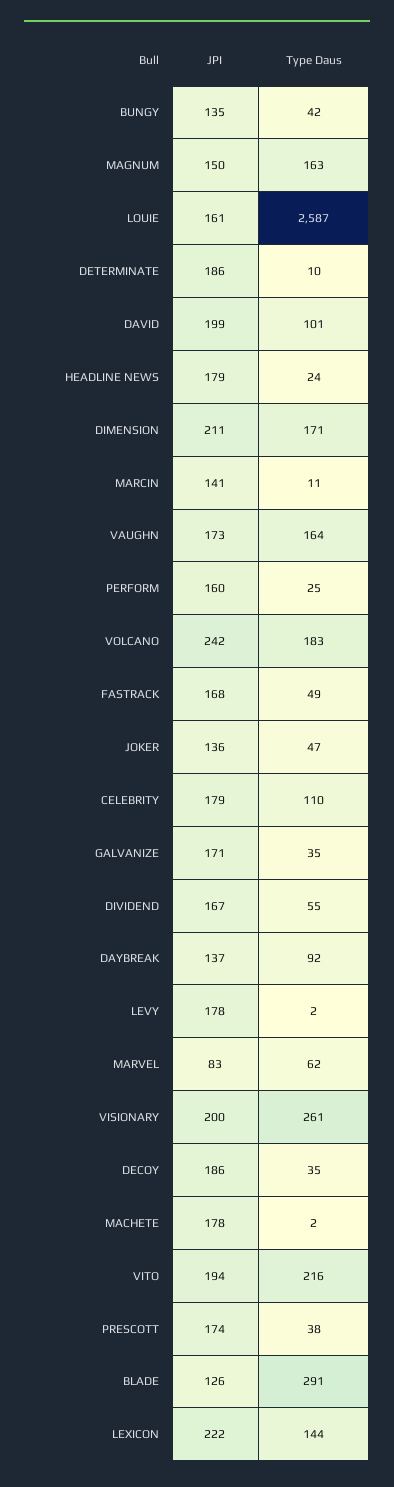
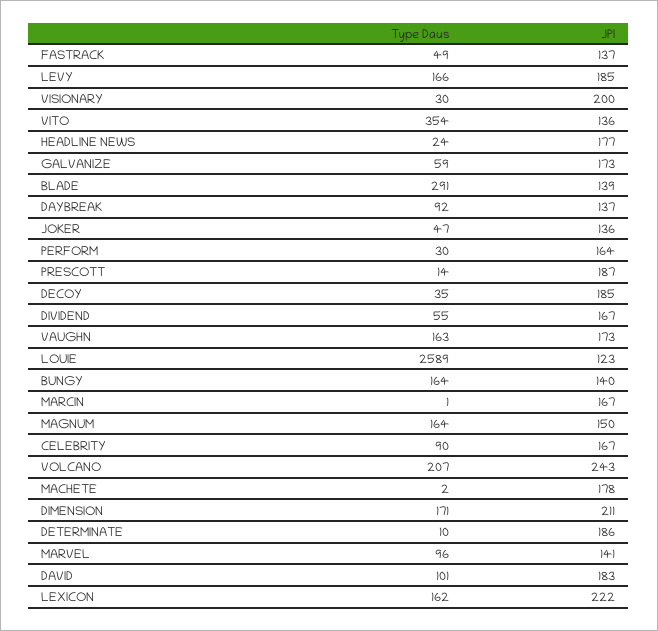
JPI, BUNGY: 135 -> 140
Type Daus, BUNGY: 42 -> 164
Type Daus, MAGNUM: 163 -> 164
JPI, LOUIE: 161 -> 123
Type Daus, LOUIE: 2587 -> 2589
JPI, DAVID: 199 -> 183
JPI, HEADLINE NEWS: 179 -> 177
JPI, MARCIN: 141 -> 167
Type Daus, MARCIN: 11 -> 1
Type Daus, VAUGHN: 164 -> 163
JPI, PERFORM: 160 -> 164
Type Daus, PERFORM: 25 -> 30
JPI, VOLCANO: 242 -> 243
Type Daus, VOLCANO: 183 -> 207
JPI, FASTRACK: 168 -> 137
JPI, CELEBRITY: 179 -> 167
Type Daus, CELEBRITY: 110 -> 90
JPI, GALVANIZE: 171 -> 173
Type Daus, GALVANIZE: 35 -> 59
JPI, LEVY: 178 -> 185
Type Daus, LEVY: 2 -> 166
JPI, MARVEL: 83 -> 141
Type Daus, MARVEL: 62 -> 96
Type Daus, VISIONARY: 261 -> 30
JPI, DECOY: 186 -> 185
JPI, VITO: 194 -> 136
Type Daus, VITO: 216 -> 354
JPI, PRESCOTT: 174 -> 187
Type Daus, PRESCOTT: 38 -> 14
JPI, BLADE: 126 -> 139
Type Daus, LEXICON: 144 -> 162

